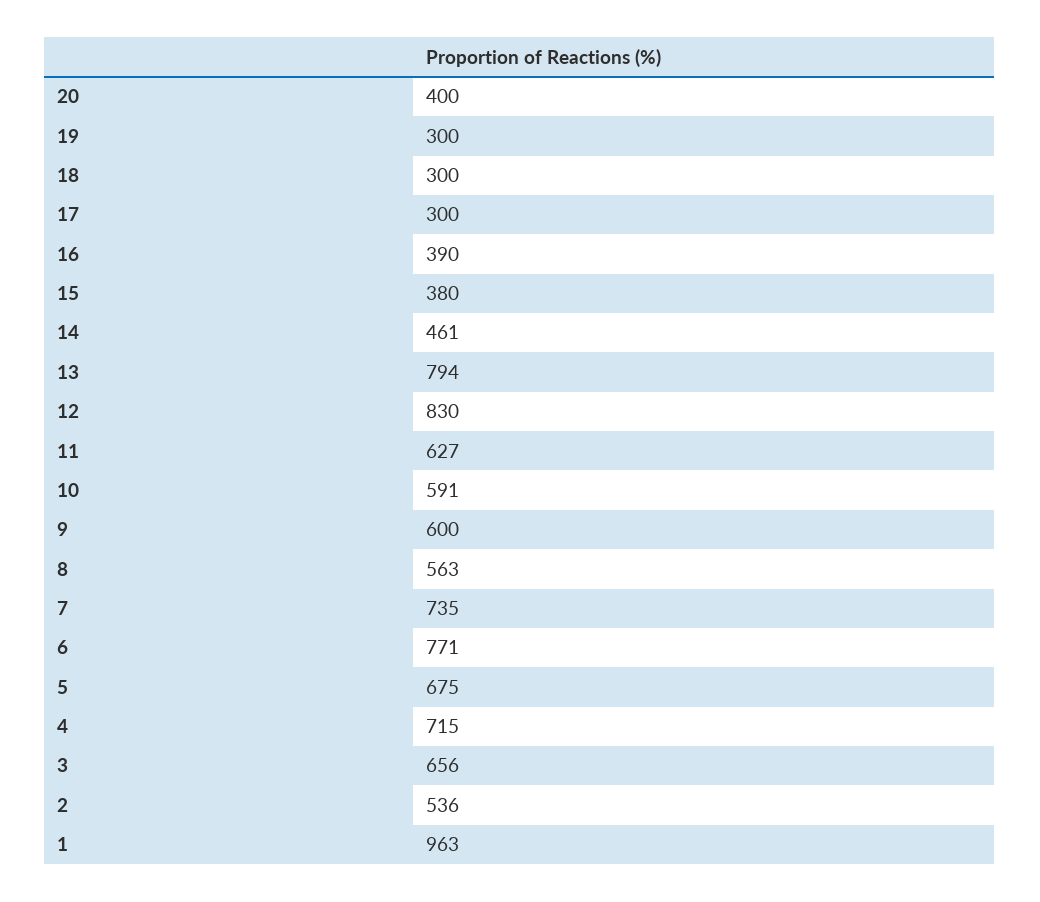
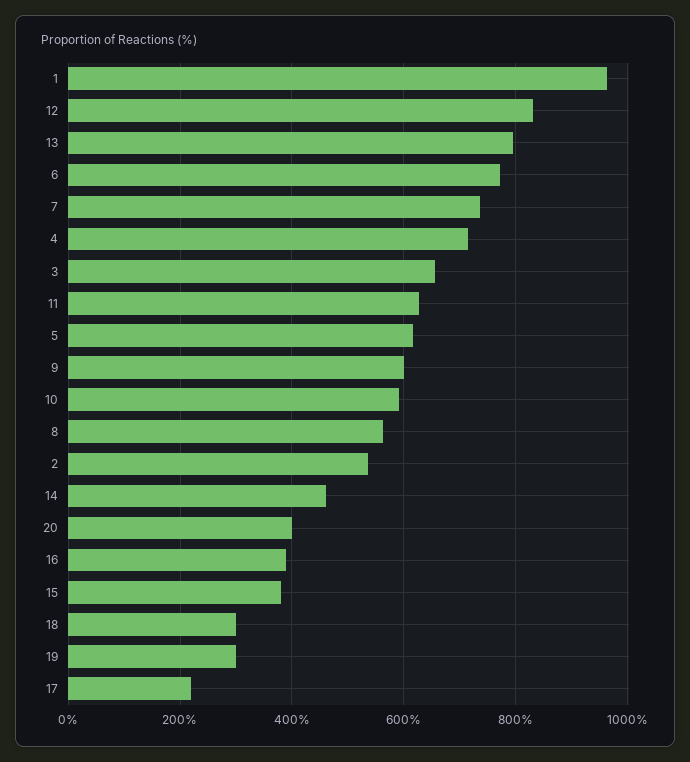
17: 300 -> 220
5: 675 -> 620

